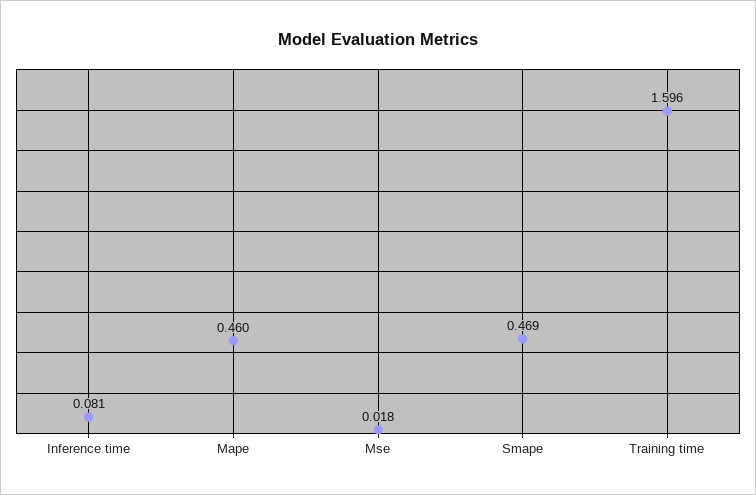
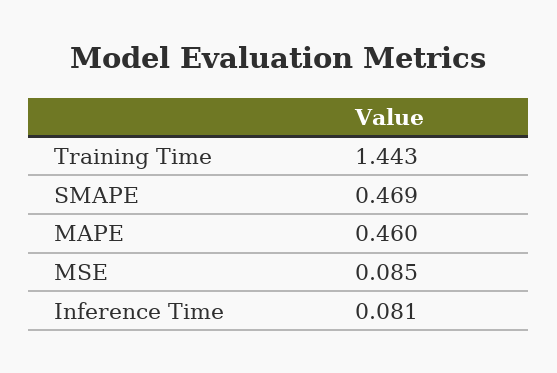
Mse: 0.018 -> 0.085
Training time: 1.596 -> 1.443

